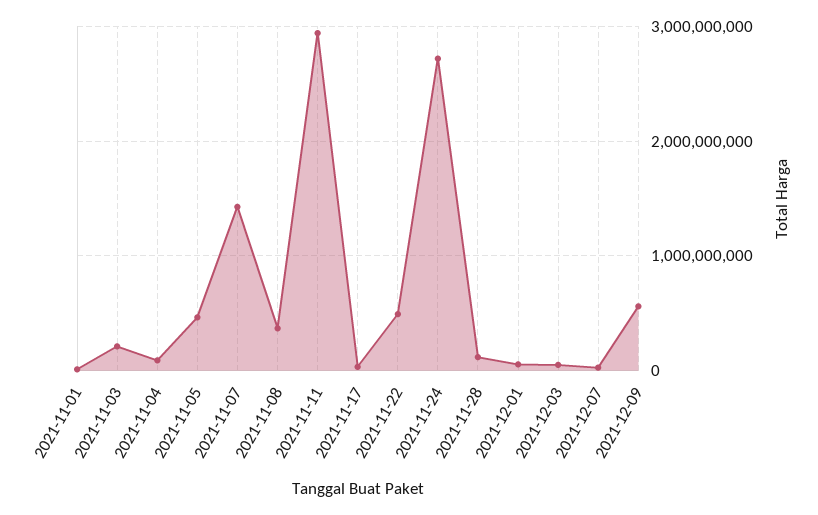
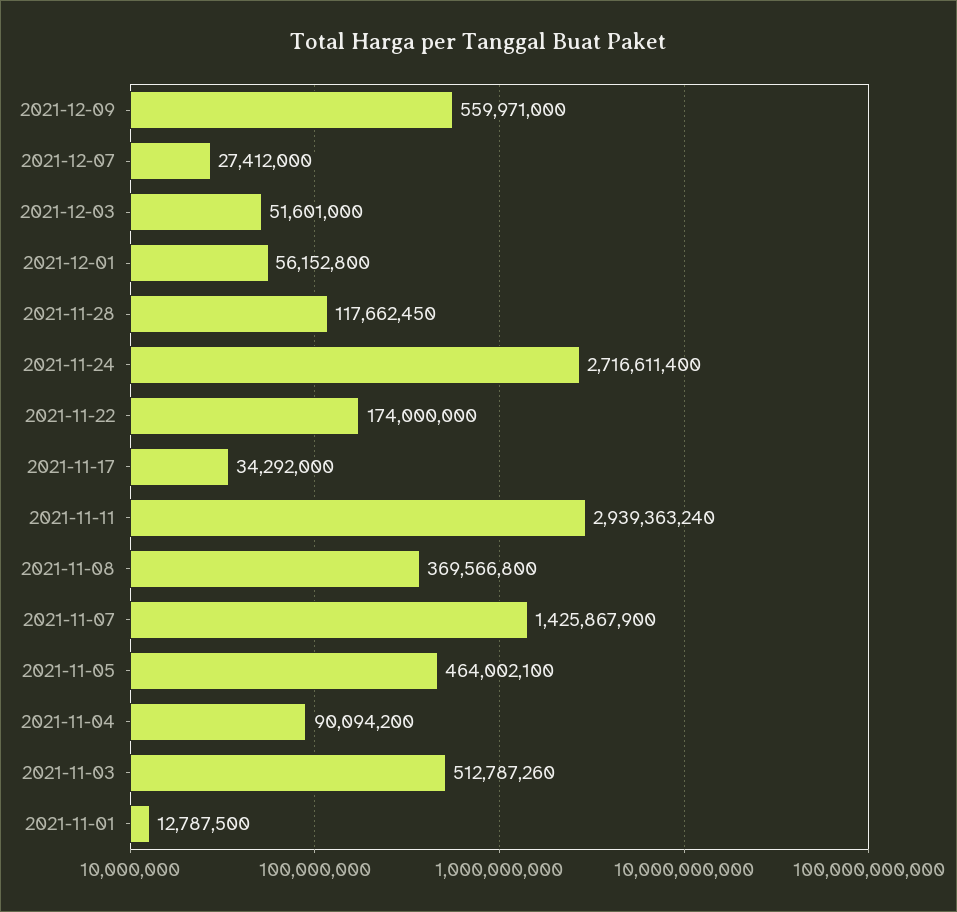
2021-11-03: 200000000 -> 512787260
2021-11-22: 500000000 -> 174000000

